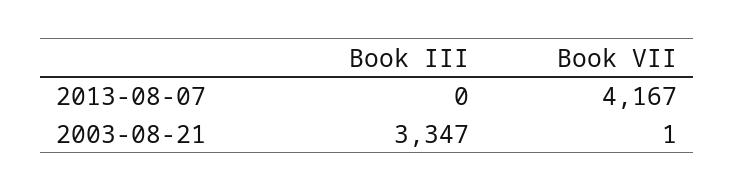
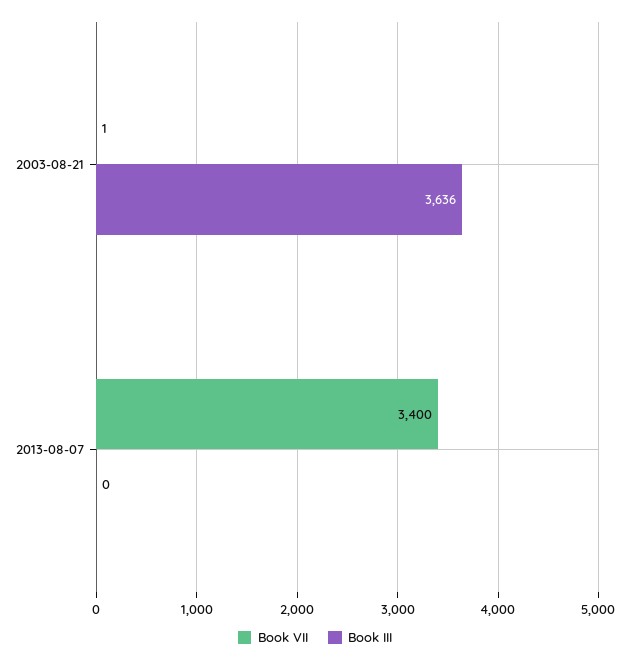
Book VII, 2013-08-07: 4167 -> 3400
Book III, 2003-08-21: 3347 -> 3636

